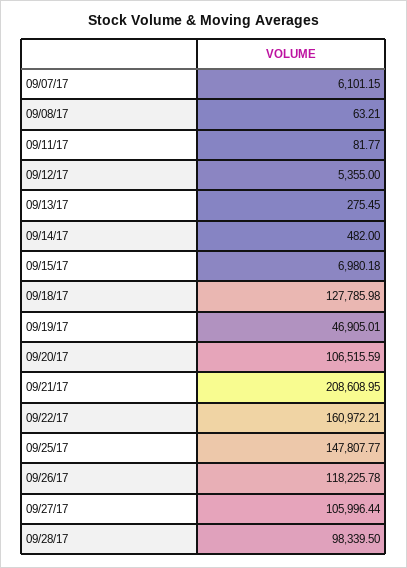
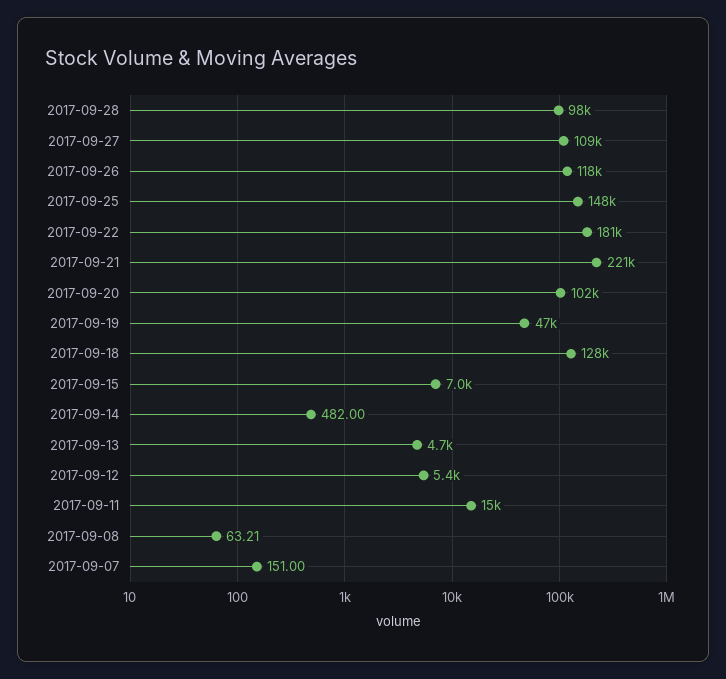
09/07/17: 6101.15 -> 151
09/11/17: 81.77 -> 15000
09/13/17: 275.45 -> 4700
09/20/17: 106515.59 -> 102000
09/21/17: 208608.95 -> 221000
09/22/17: 160972.21 -> 181000
09/27/17: 105996.44 -> 109000

